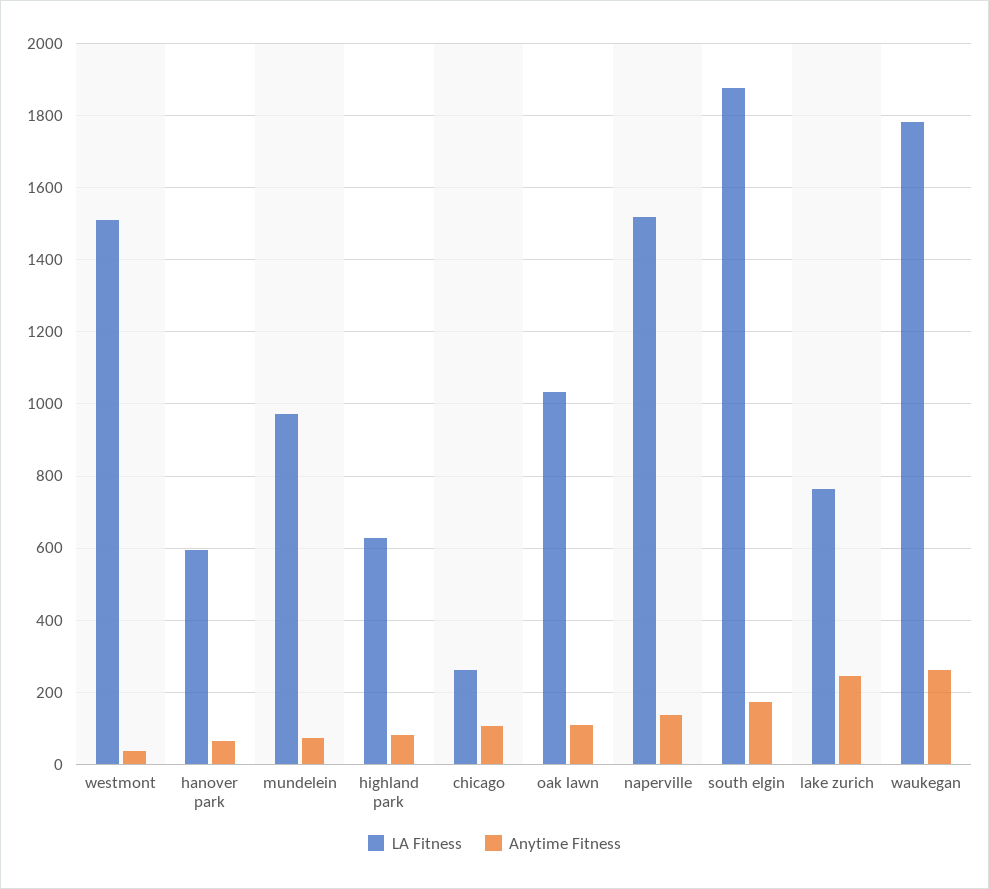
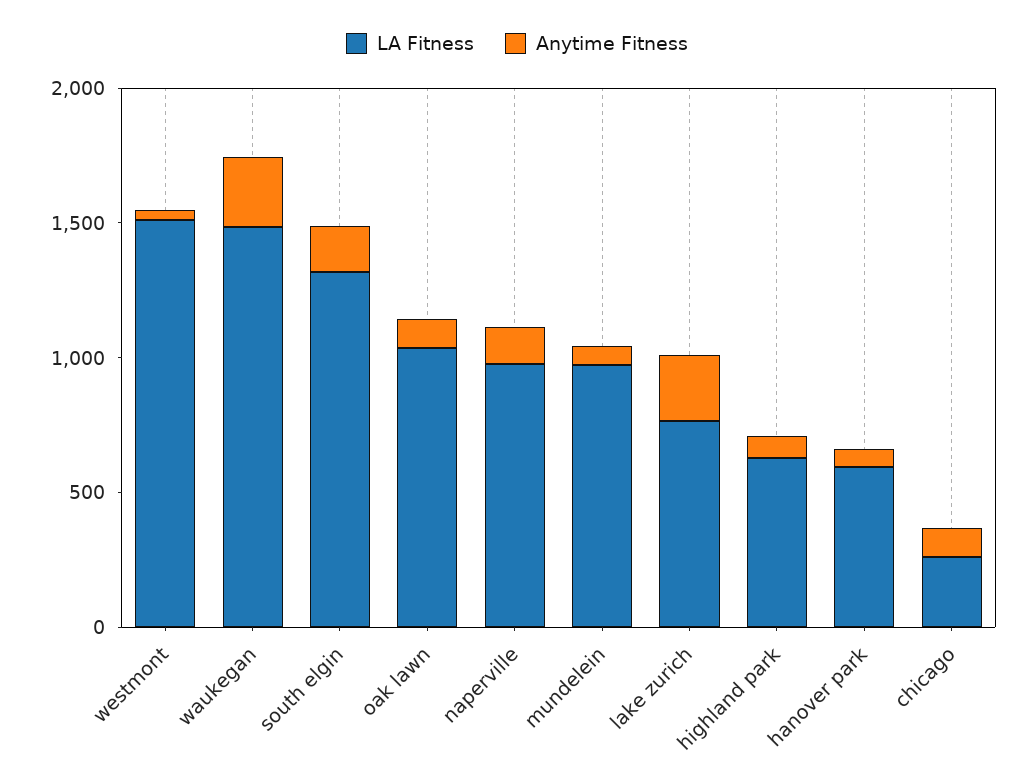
LA Fitness, naperville: 1520 -> 1000
LA Fitness, south elgin: 1880 -> 1300
LA Fitness, waukegan: 1780 -> 1500

